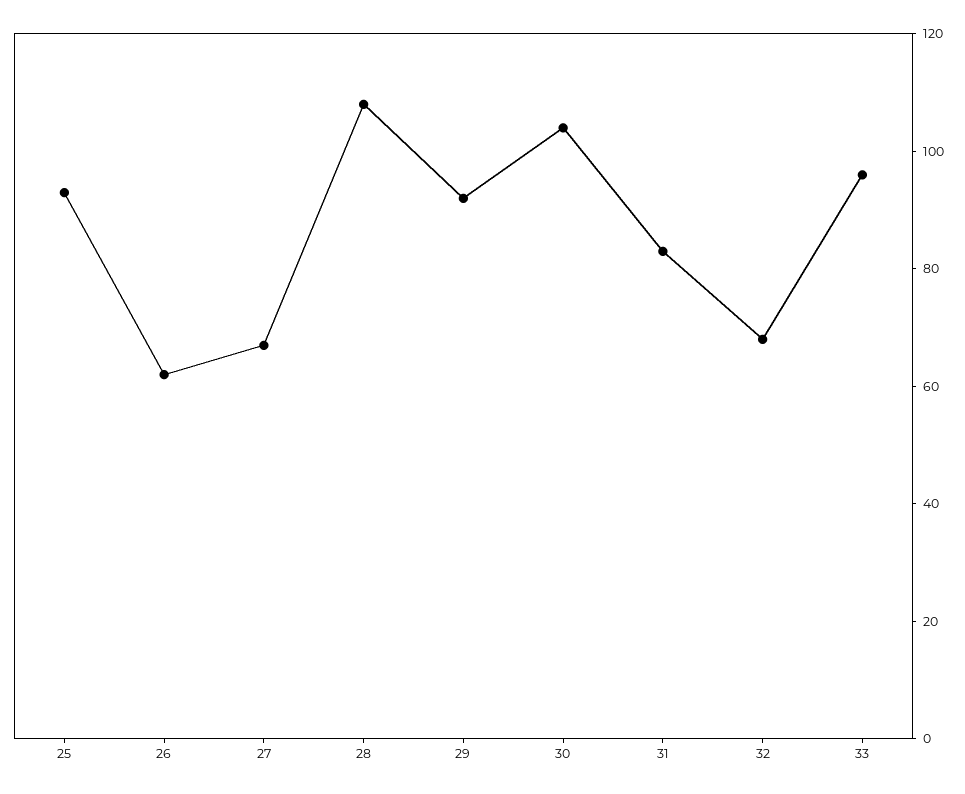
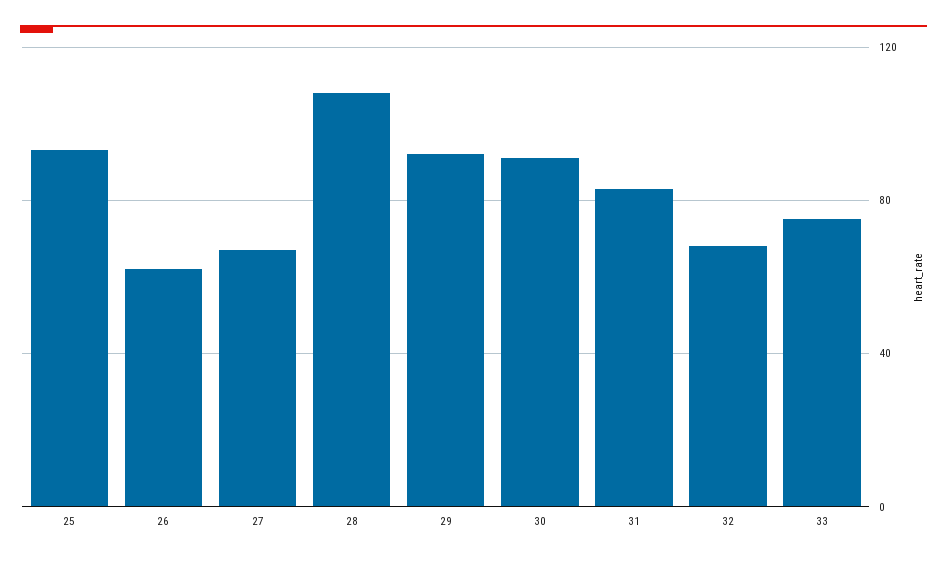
30: 105 -> 90
33: 95 -> 75

